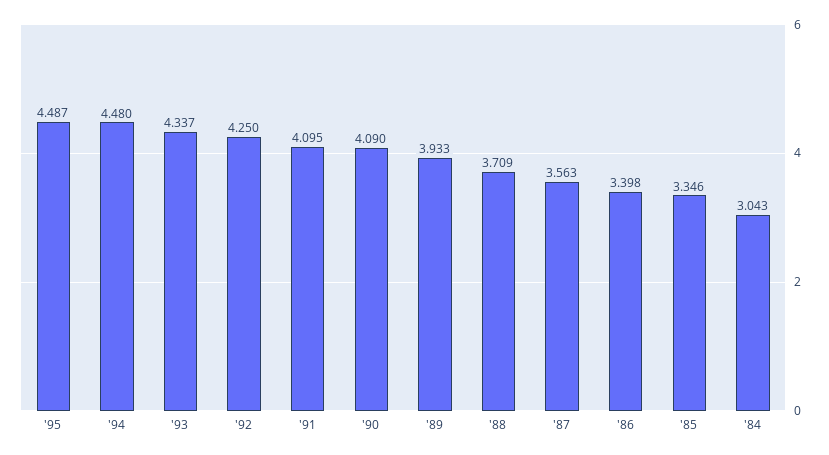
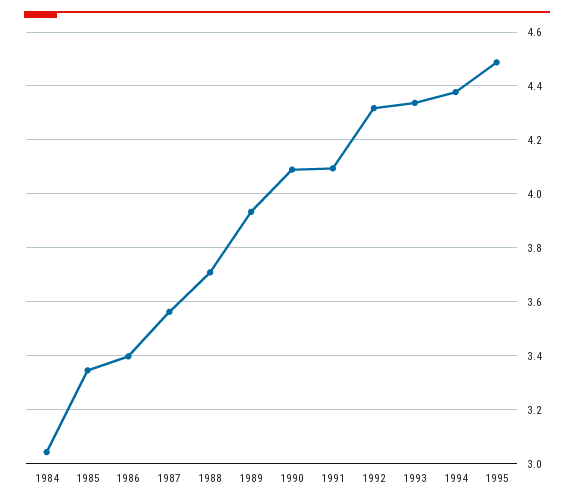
'94: 4.48 -> 4.375
'92: 4.25 -> 4.325

